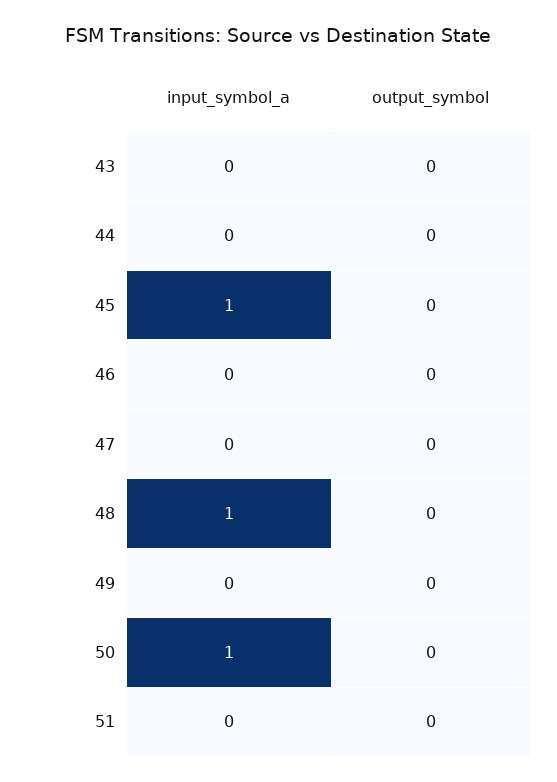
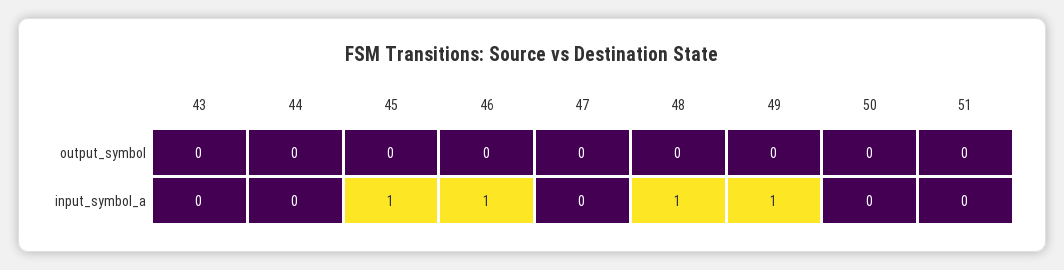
input_symbol_a, 46: 0 -> 1
input_symbol_a, 49: 0 -> 1
input_symbol_a, 50: 1 -> 0

